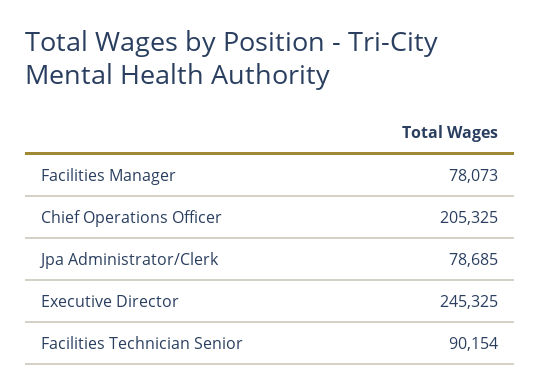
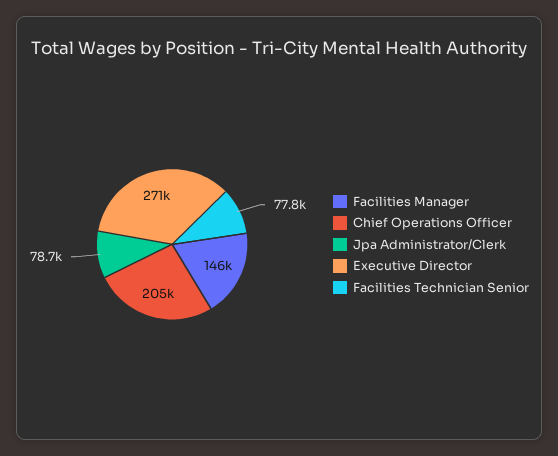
Facilities Manager: 78073 -> 146000
Executive Director: 245325 -> 271000
Facilities Technician Senior: 90154 -> 77800

